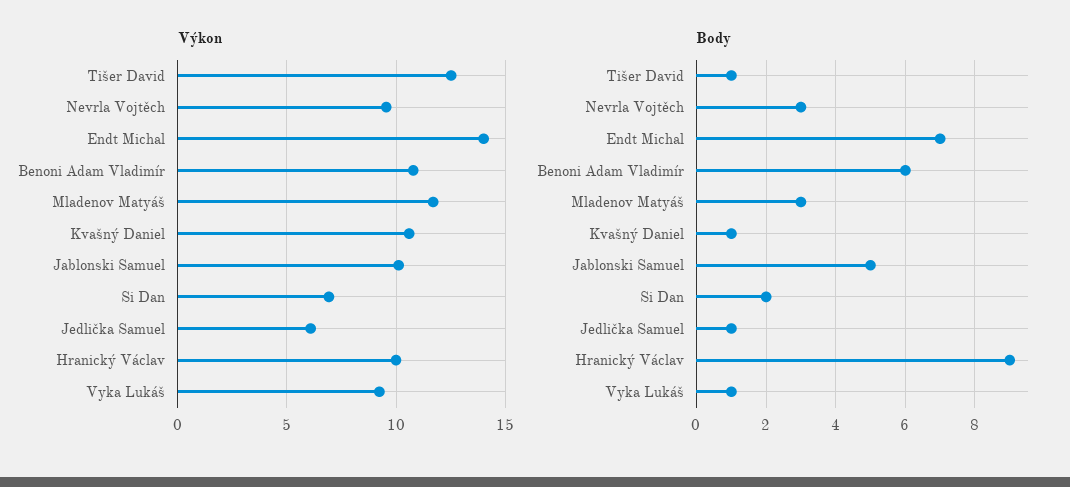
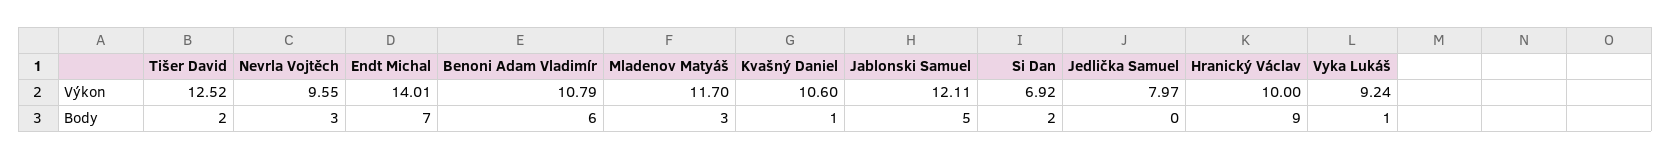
Výkon, Jablonski Samuel: 10 -> 12.11
Výkon, Jedlička Samuel: 6 -> 7.97
Body, Tišer David: 1 -> 2
Body, Jedlička Samuel: 1 -> 0

